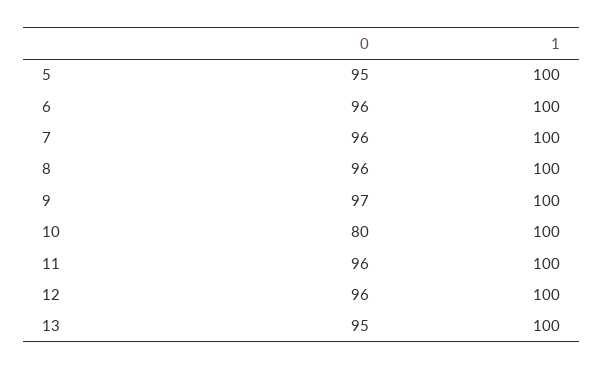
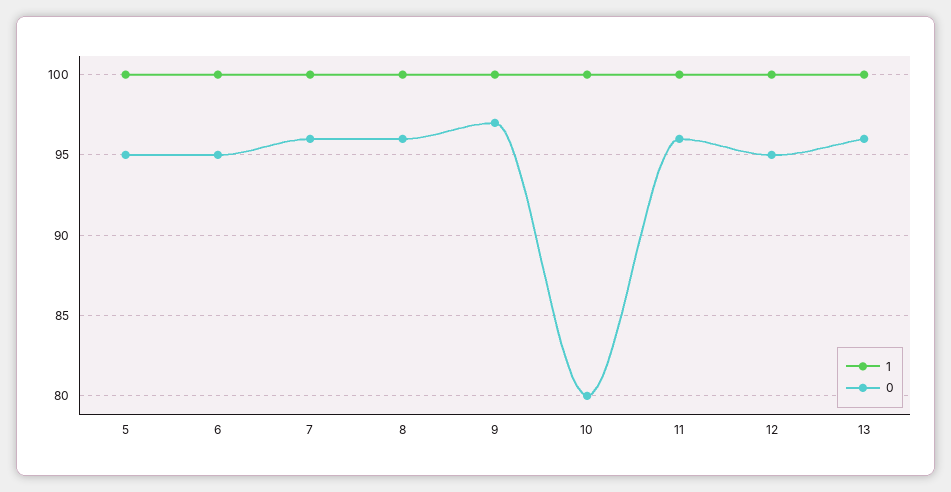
0, 6: 96 -> 95
0, 12: 96 -> 95
0, 13: 95 -> 96

